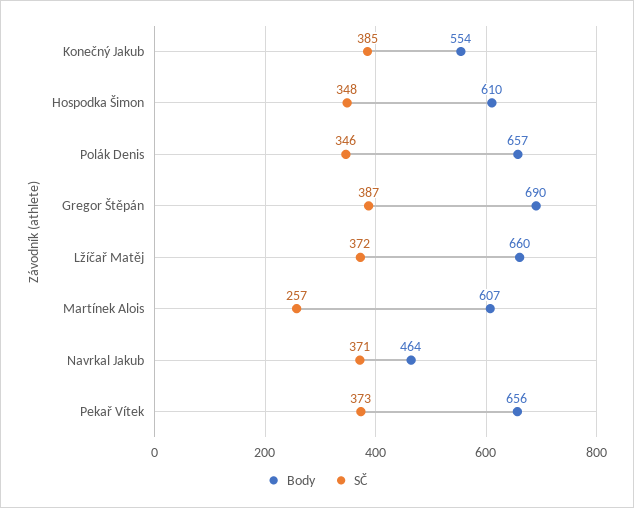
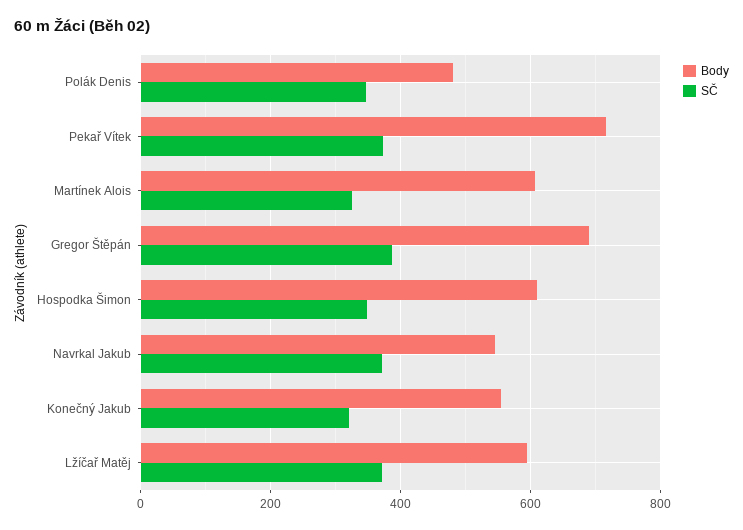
SČ, Konečný Jakub: 385 -> 320
Body, Polák Denis: 657 -> 480
Body, Lžíčař Matěj: 660 -> 600
SČ, Martínek Alois: 257 -> 320
Body, Navrkal Jakub: 464 -> 540
Body, Pekař Vítek: 656 -> 720

